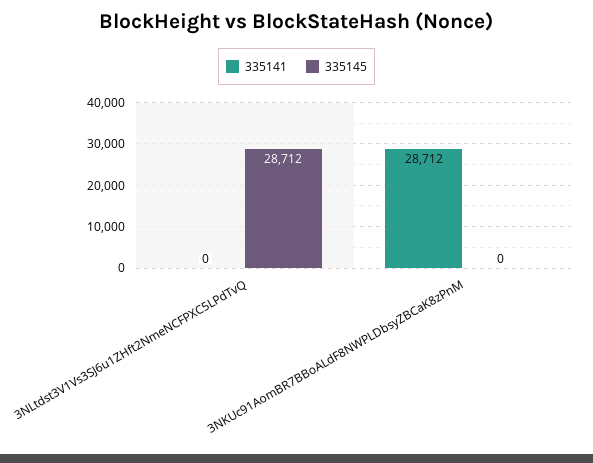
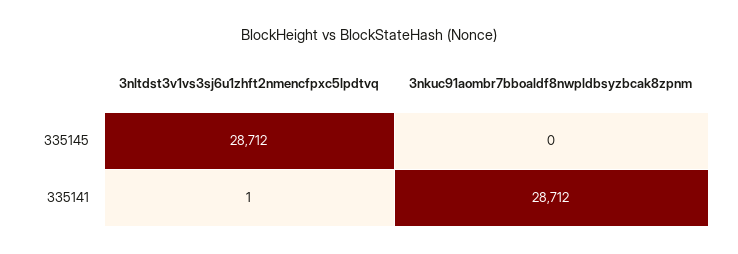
335141, 3NLtdst3V1Vs3SJ6u1ZHft2NmeNCFPXC5LPdTvQ: 0 -> 1

